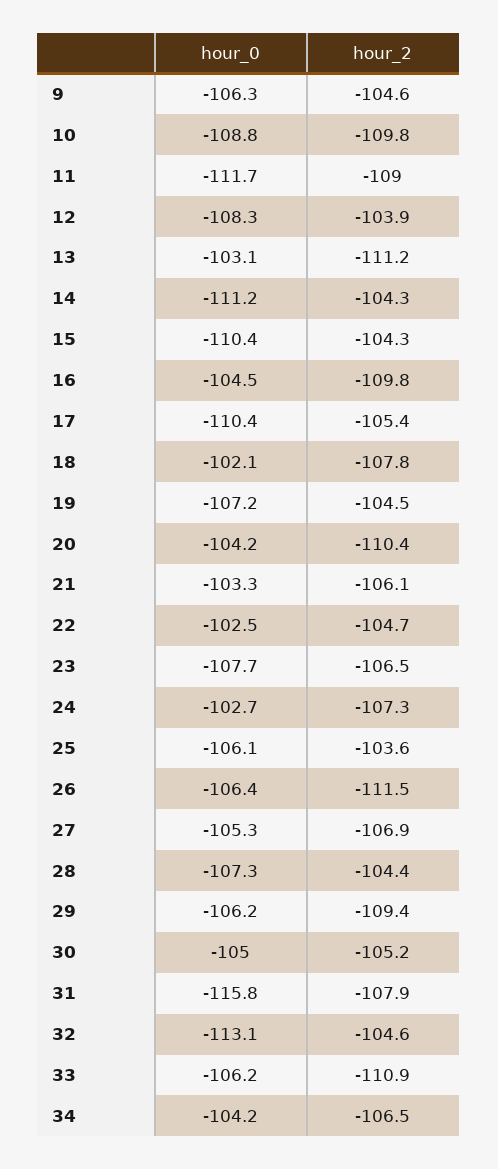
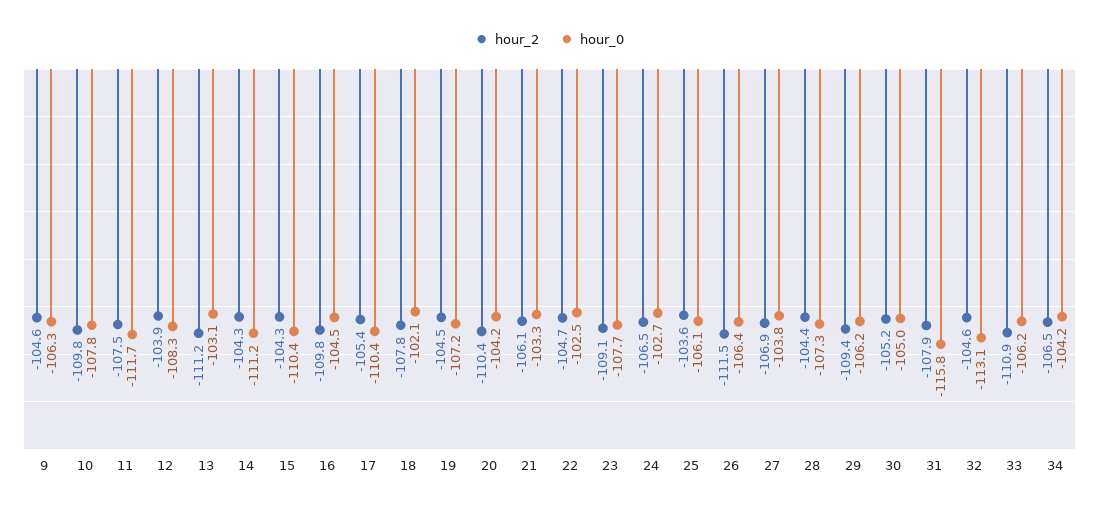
hour_0, 10: -108.8 -> -107.8
hour_2, 11: -109 -> -107.5
hour_2, 23: -106.5 -> -109.1
hour_2, 24: -107.3 -> -106.5
hour_0, 27: -105.3 -> -103.8

